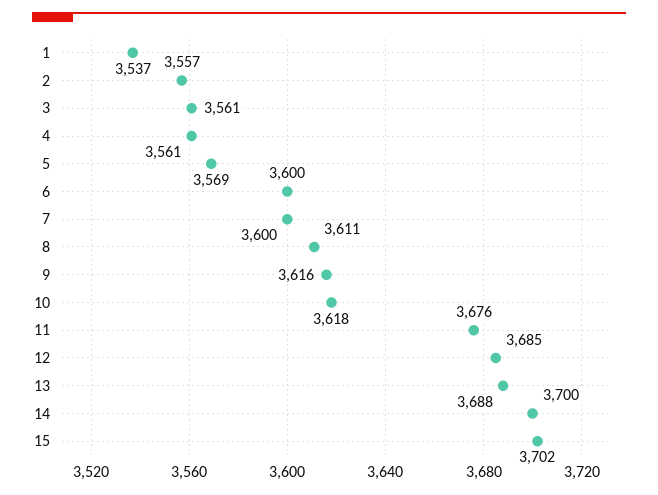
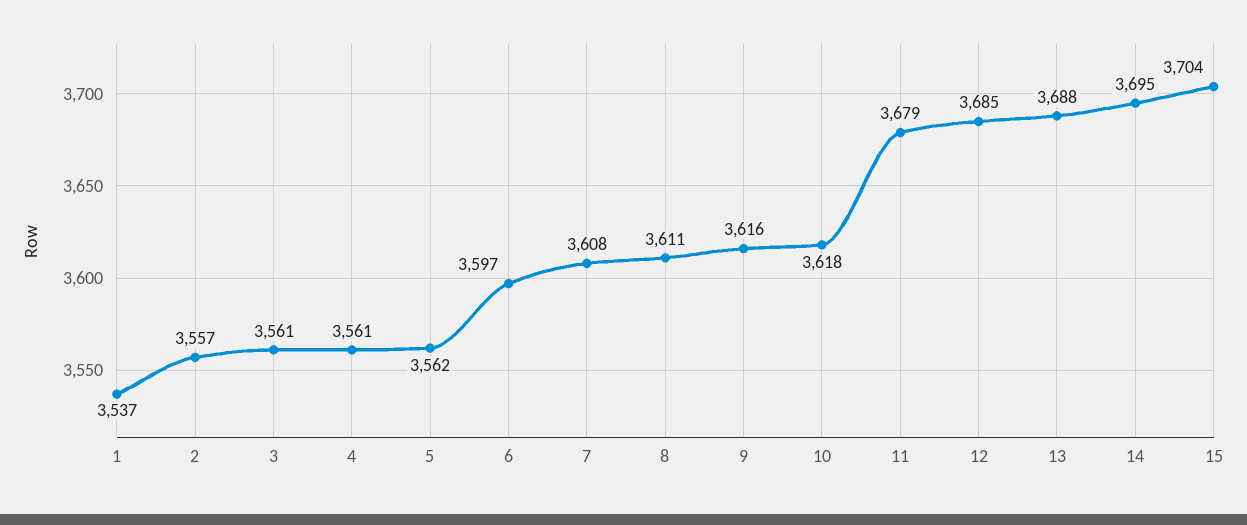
5: 3569 -> 3562
6: 3600 -> 3597
7: 3600 -> 3608
11: 3676 -> 3679
14: 3700 -> 3695
15: 3702 -> 3704

